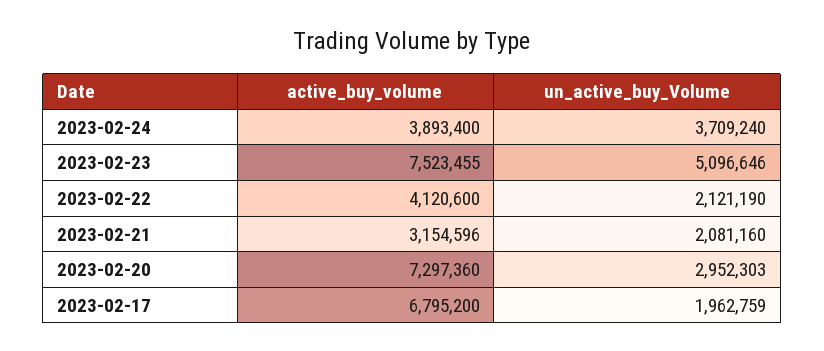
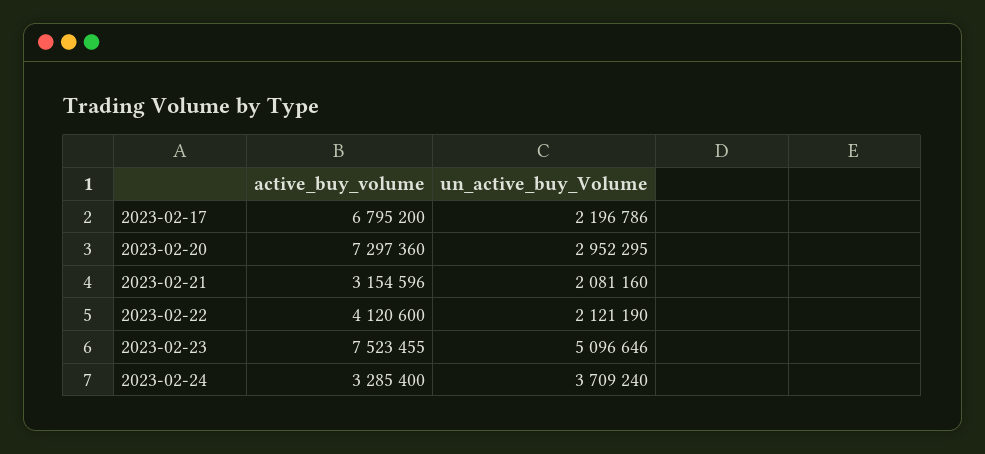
active_buy_volume, 2023-02-24: 3893400 -> 3285400
un_active_buy_Volume, 2023-02-20: 2952303 -> 2952295
un_active_buy_Volume, 2023-02-17: 1962759 -> 2196786

